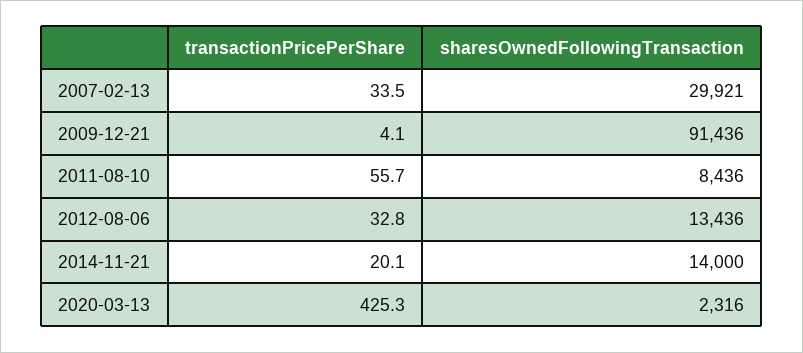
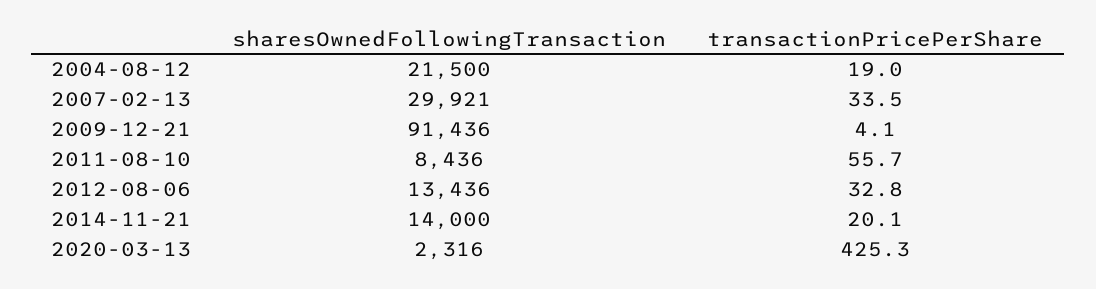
sharesOwnedFollowingTransaction, 2004-08-12: none -> 21500
transactionPricePerShare, 2004-08-12: none -> 19

